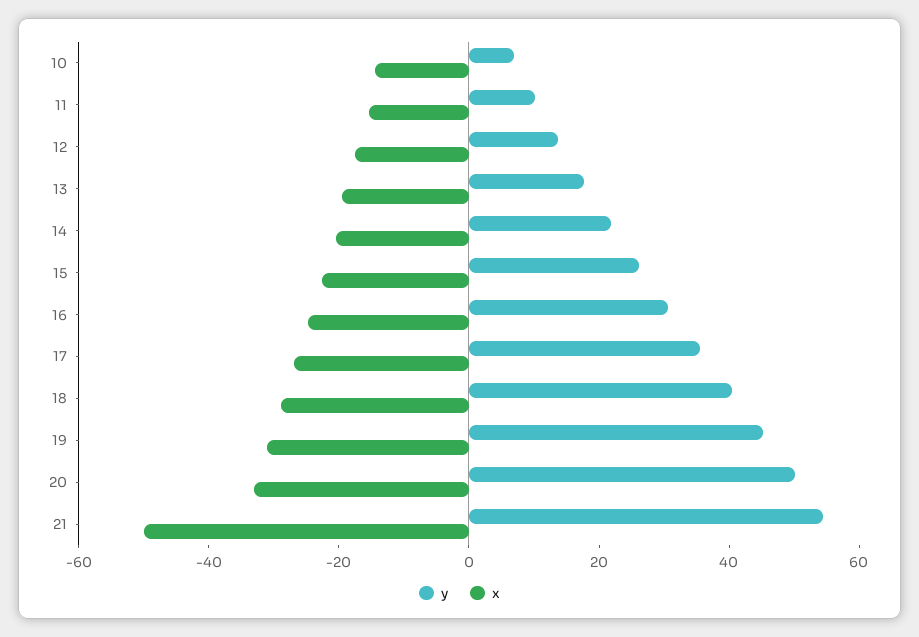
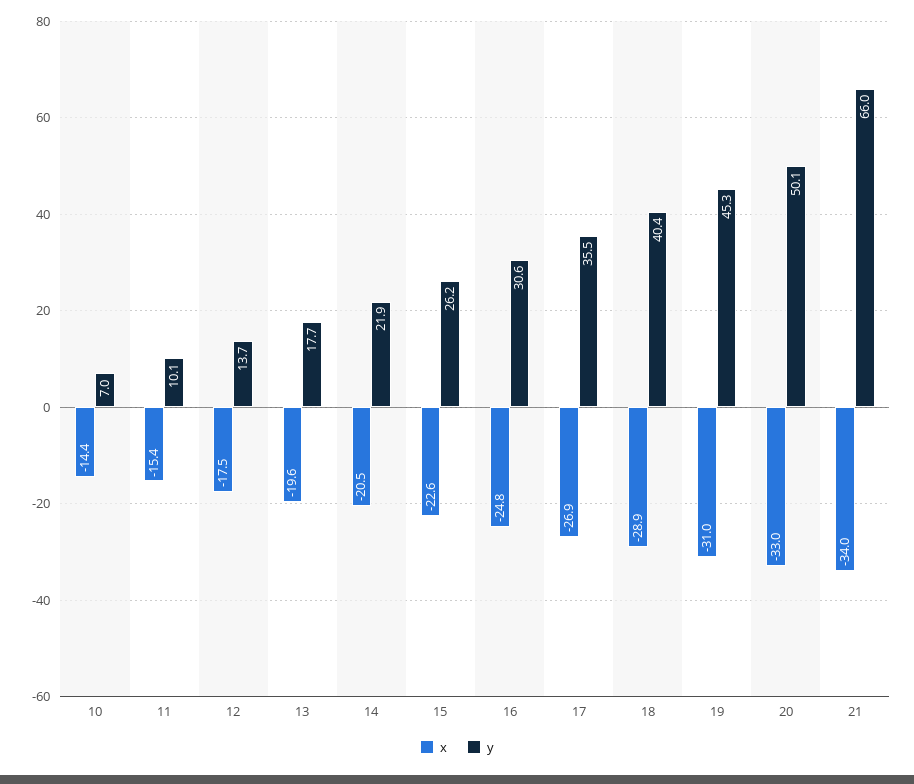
y, 21: 55 -> 66
x, 21: -50 -> -34

